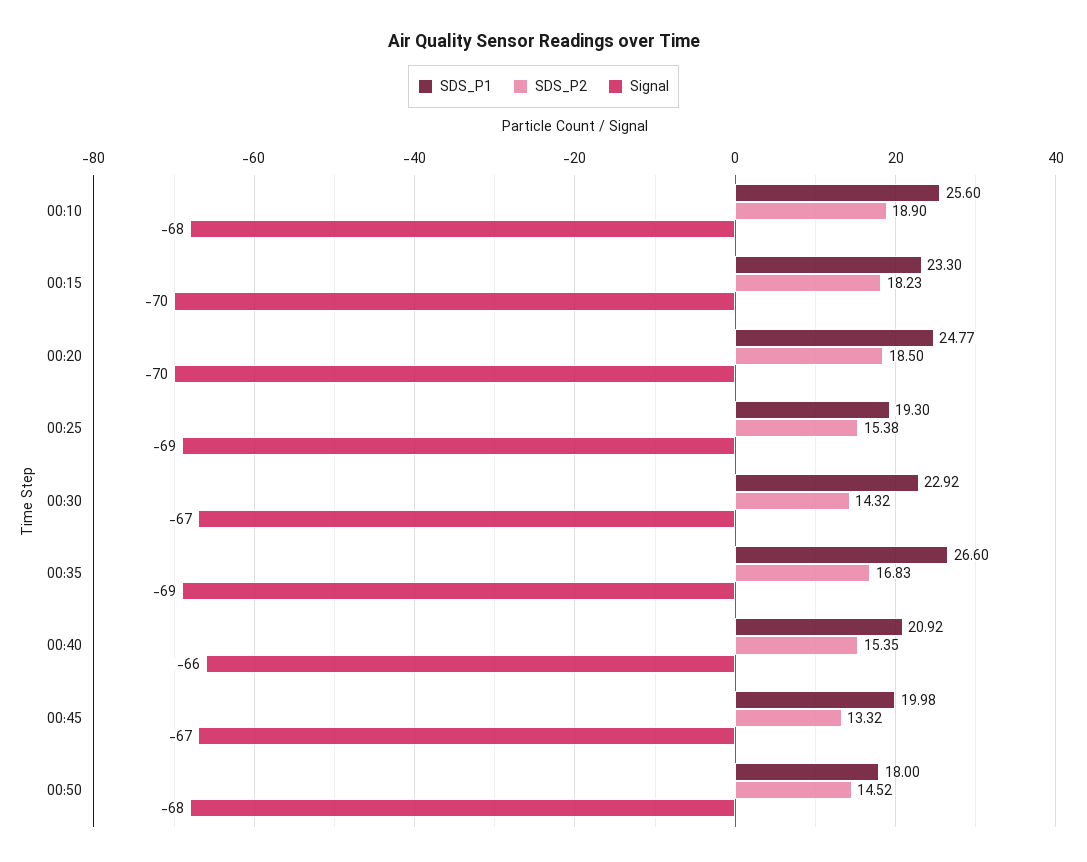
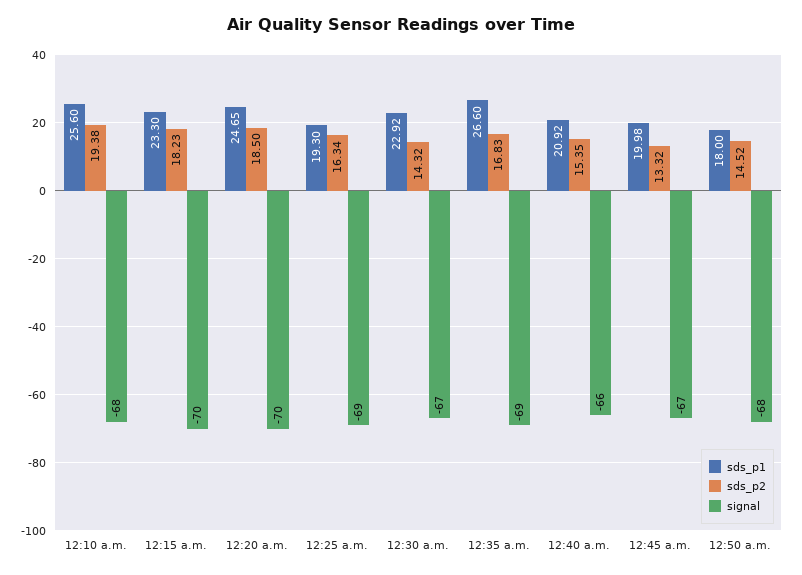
SDS_P2, 00:10: 18.9 -> 19.38
SDS_P1, 00:20: 24.77 -> 24.65
SDS_P2, 00:25: 15.38 -> 16.34

